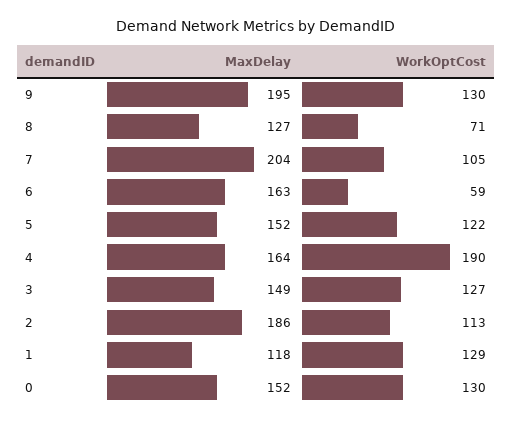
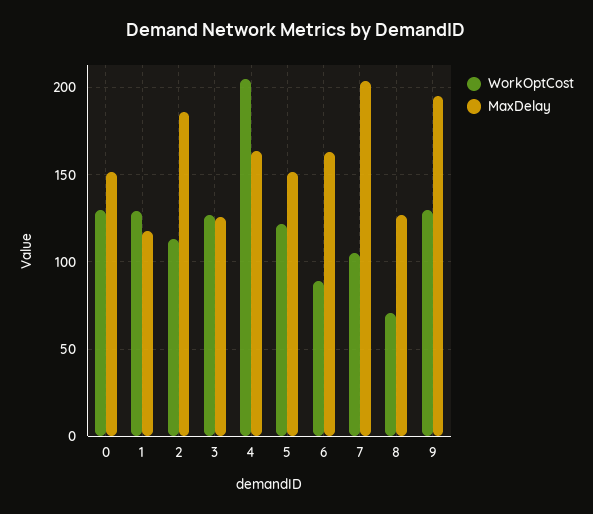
WorkOptCost, 6: 59 -> 90
WorkOptCost, 4: 190 -> 205
MaxDelay, 3: 149 -> 125

